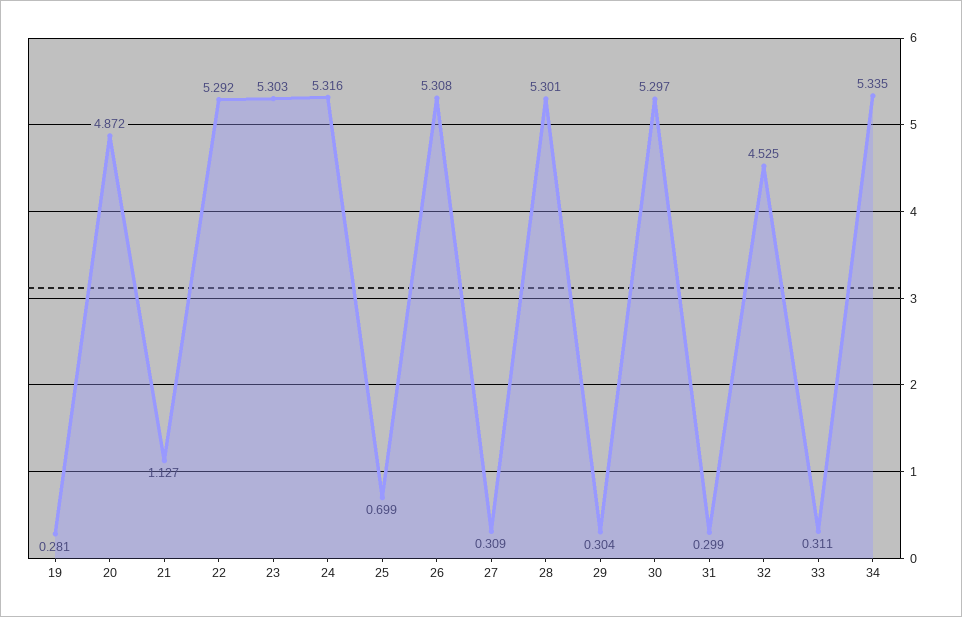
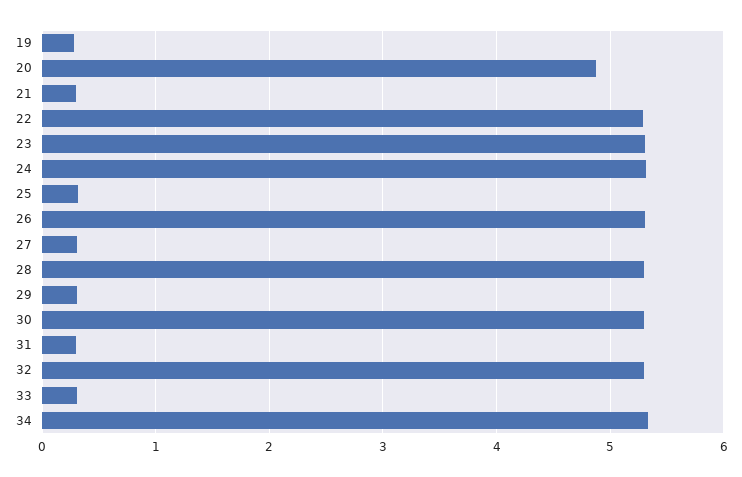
21: 1.127 -> 0.3
25: 0.699 -> 0.3
32: 4.525 -> 5.3

